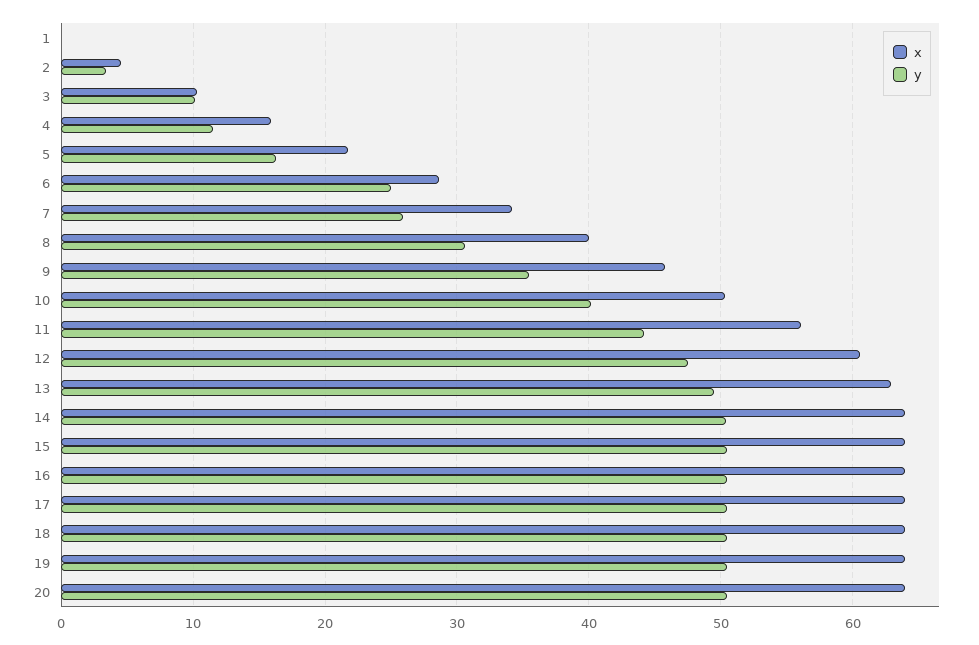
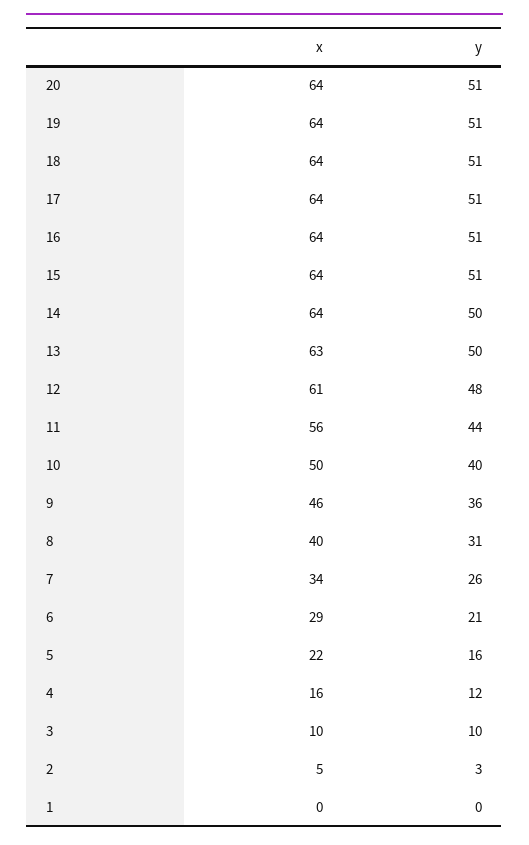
y, 6: 25 -> 21

